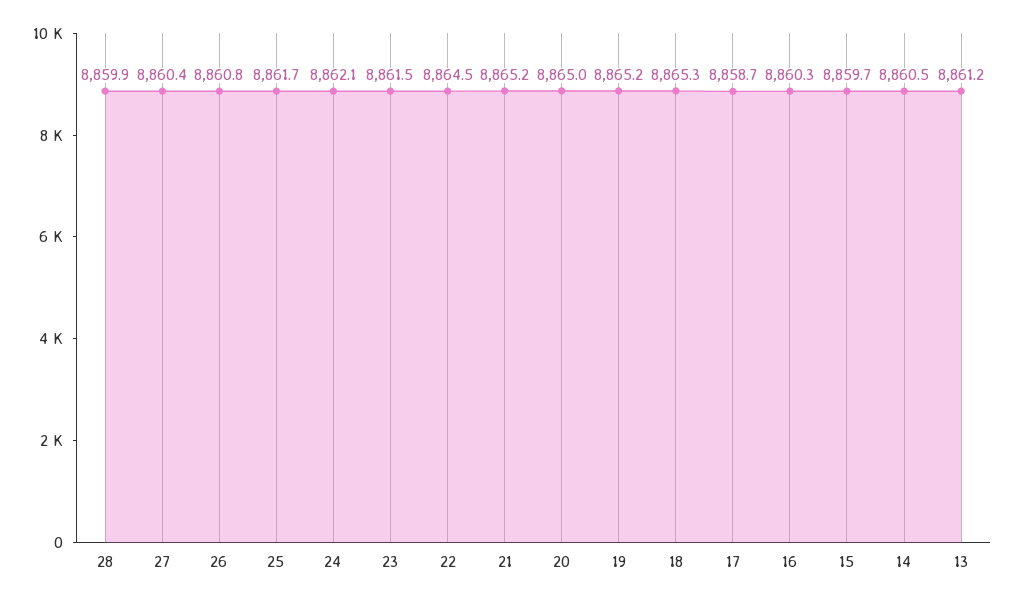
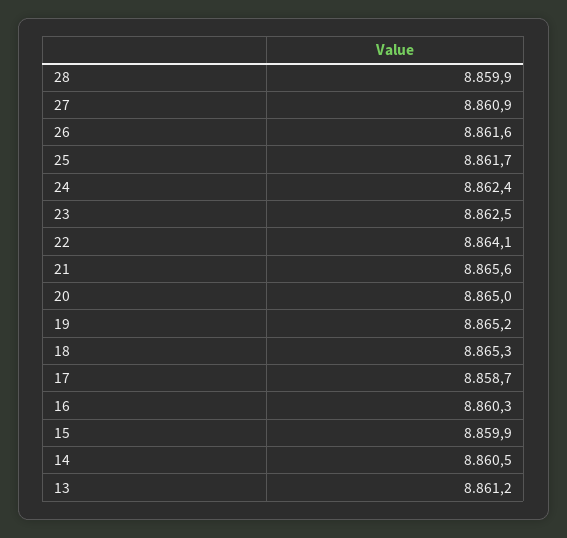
27: 8860.4 -> 8860.9
26: 8860.8 -> 8861.6
24: 8862.1 -> 8862.4
23: 8861.5 -> 8862.5
22: 8864.5 -> 8864.1
21: 8865.2 -> 8865.6
15: 8859.7 -> 8859.9

